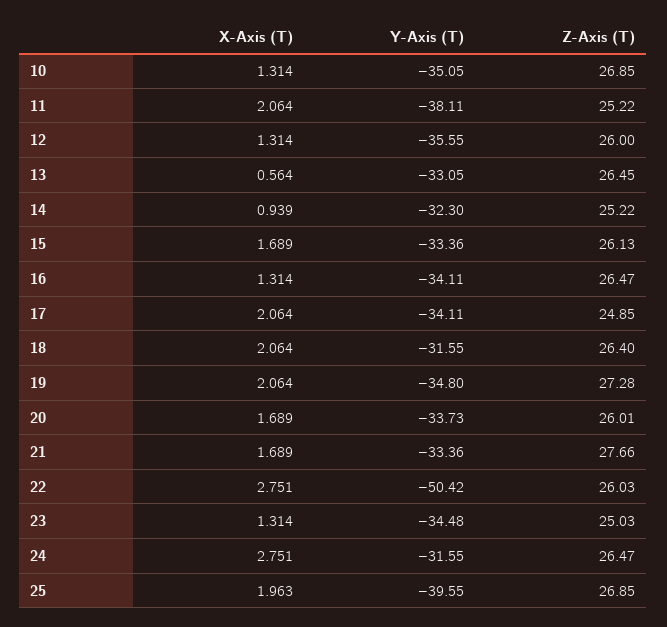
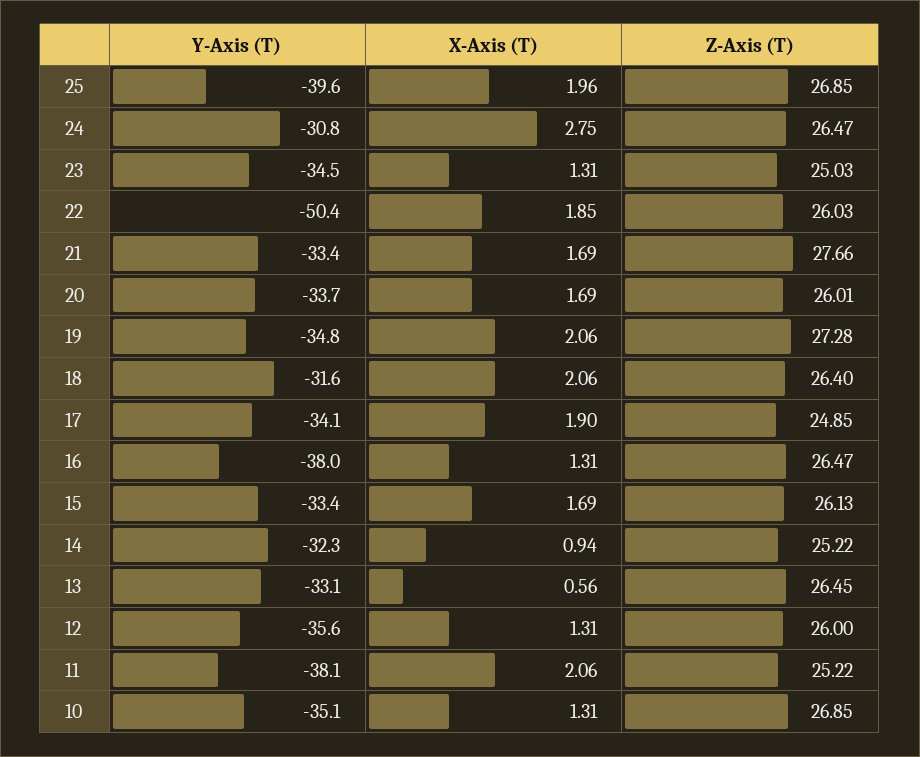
Y-Axis (T), 16: -34.11 -> -38
X-Axis (T), 17: 2.064 -> 1.9
X-Axis (T), 22: 2.751 -> 1.85
Y-Axis (T), 24: -31.55 -> -30.8

